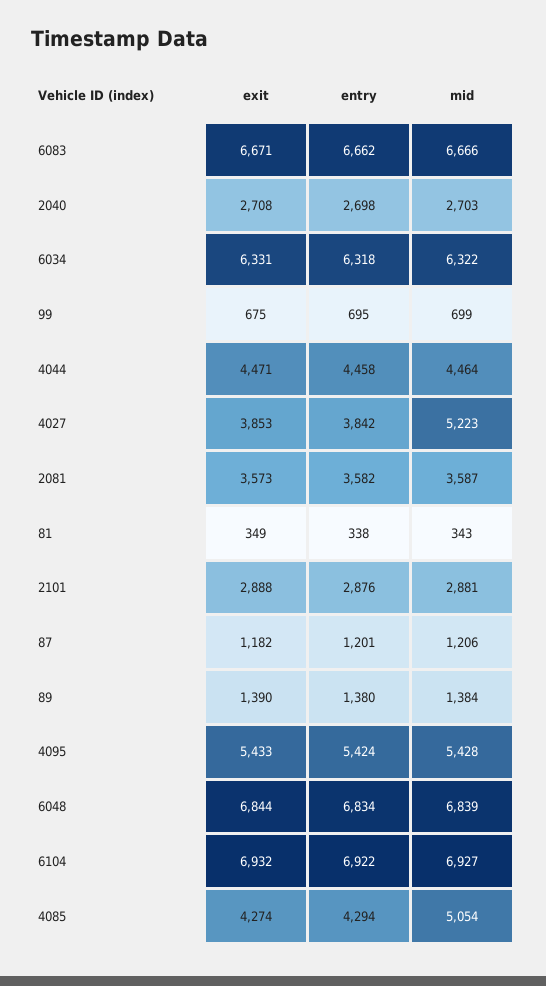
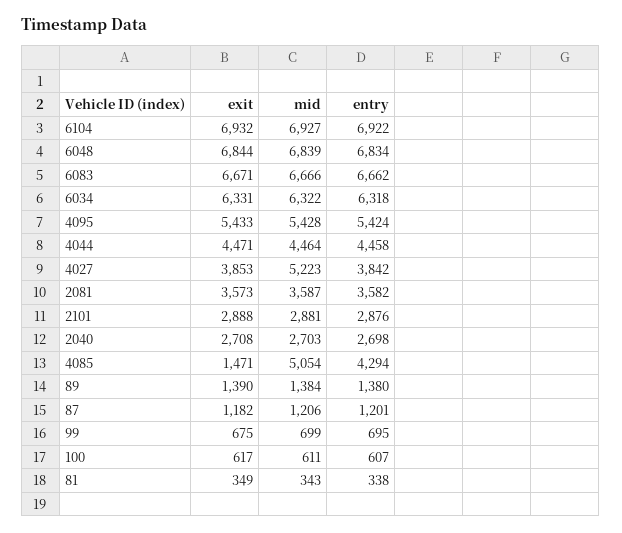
exit, 4085: 4274 -> 1471
exit, 100: none -> 617
mid, 100: none -> 611
entry, 100: none -> 607

